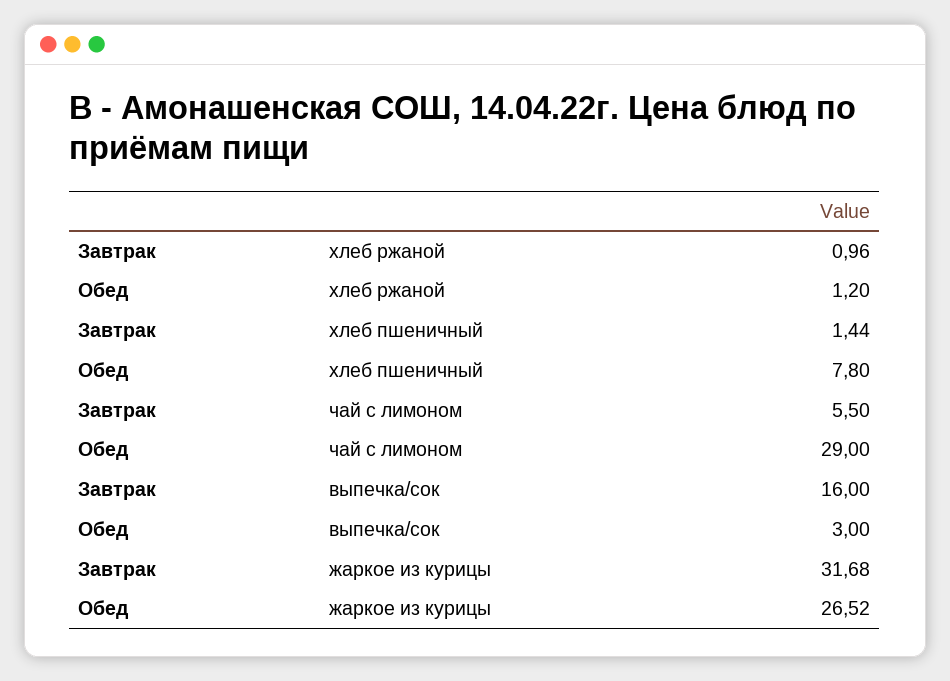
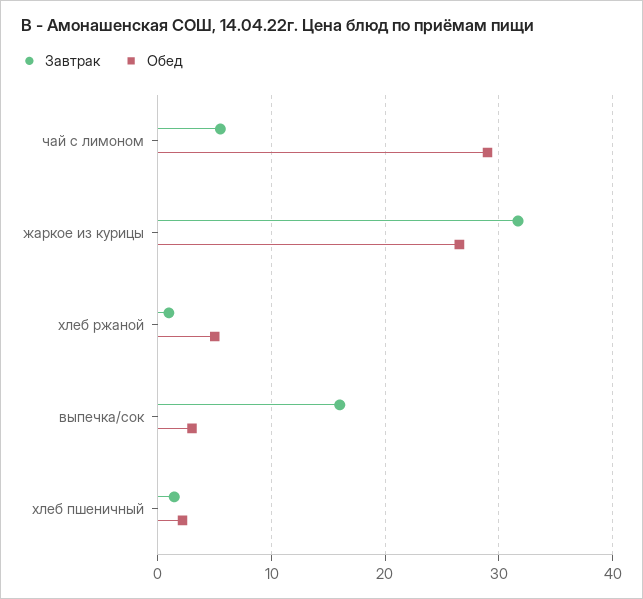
Обед, хлеб ржаной: 1.2 -> 5
Обед, хлеб пшеничный: 7.8 -> 2

